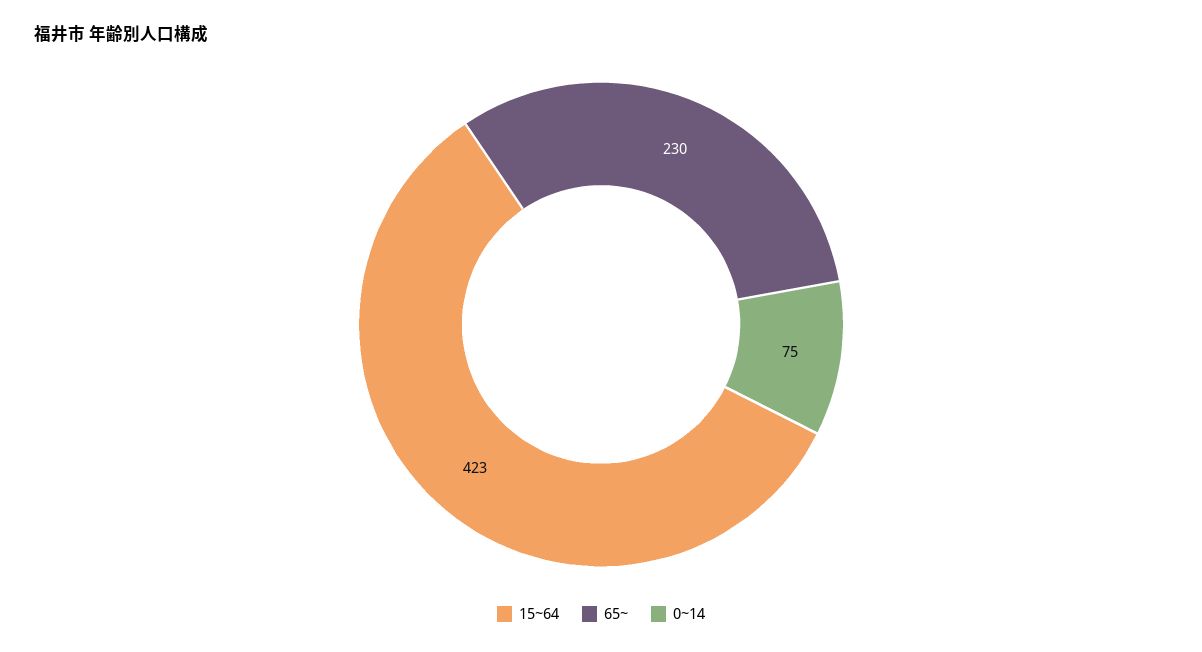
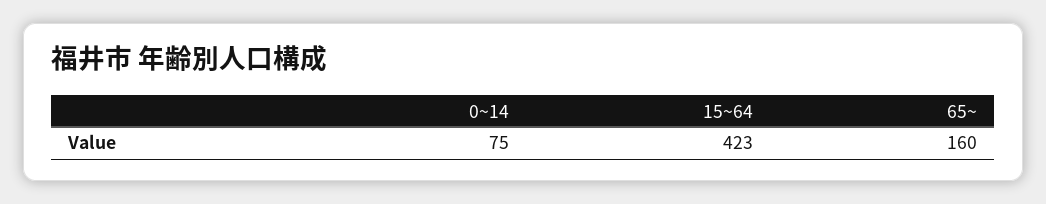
65~: 230 -> 160

